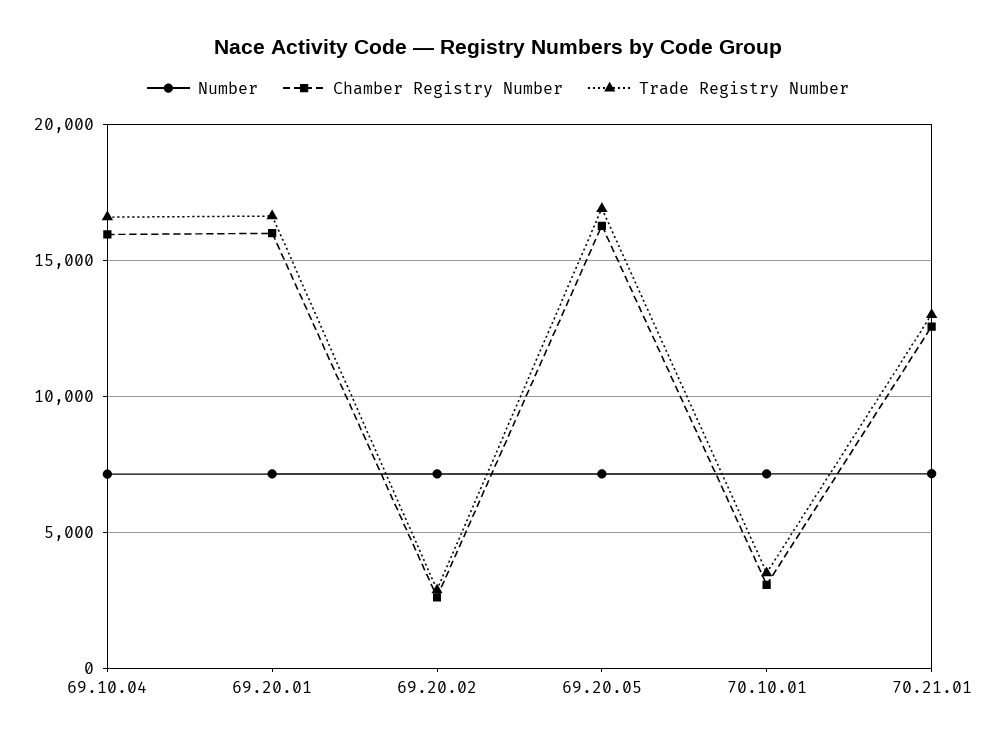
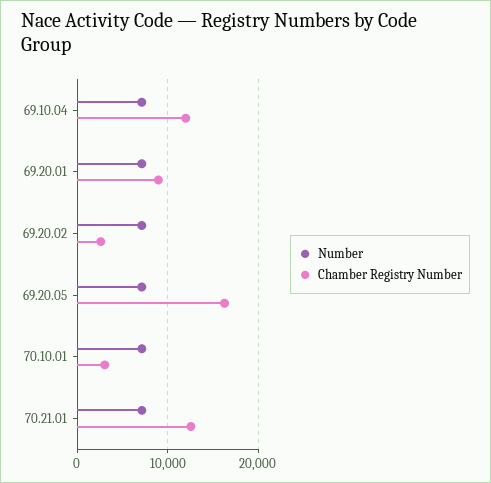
Chamber Registry Number, 69.10.04: 16000 -> 12000
Trade Registry Number, 69.10.04: 16500 -> none
Chamber Registry Number, 69.20.01: 16000 -> 9000
Trade Registry Number, 69.20.01: 16500 -> none
Trade Registry Number, 69.20.02: 3000 -> none
Trade Registry Number, 69.20.05: 17000 -> none
Trade Registry Number, 70.10.01: 3500 -> none
Trade Registry Number, 70.21.01: 13000 -> none

